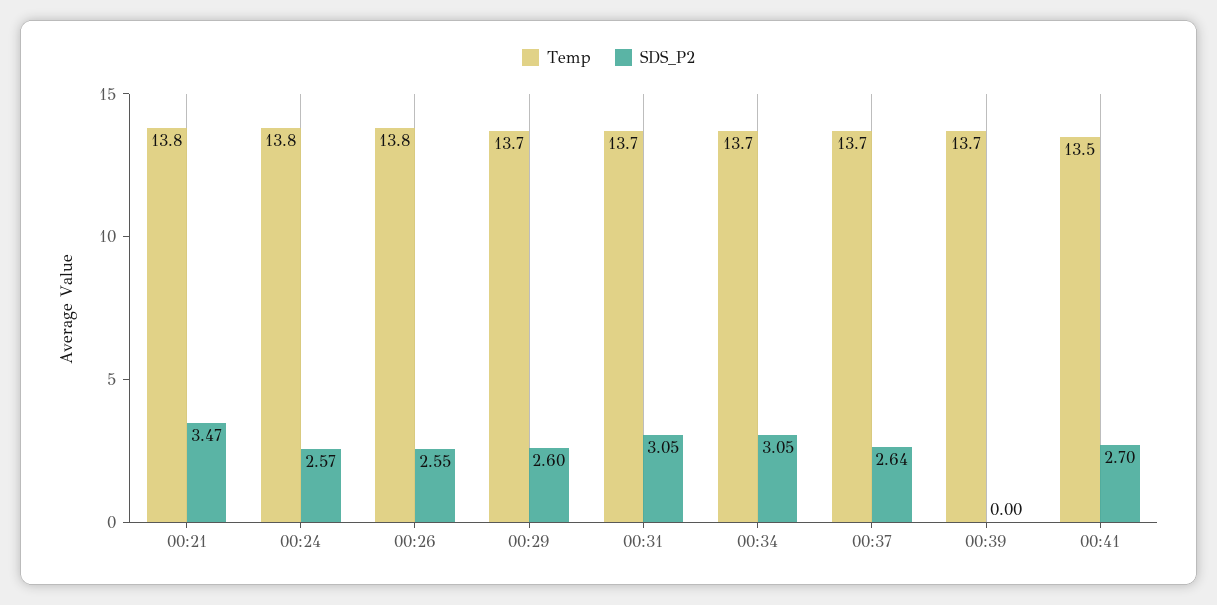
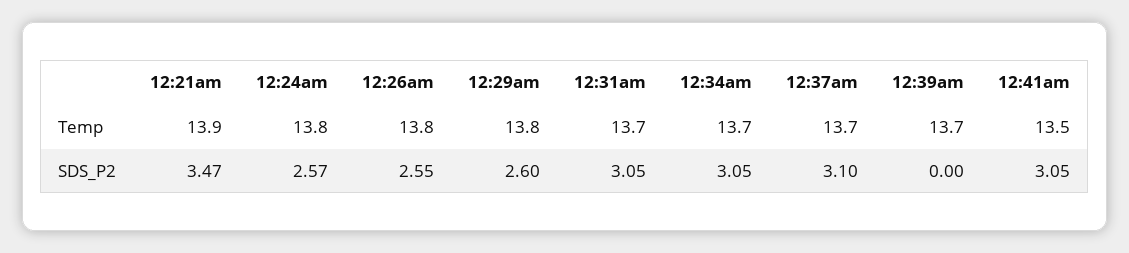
Temp, 00:21: 13.8 -> 13.9
Temp, 00:29: 13.7 -> 13.8
SDS_P2, 00:37: 2.64 -> 3.1
SDS_P2, 00:41: 2.7 -> 3.05

